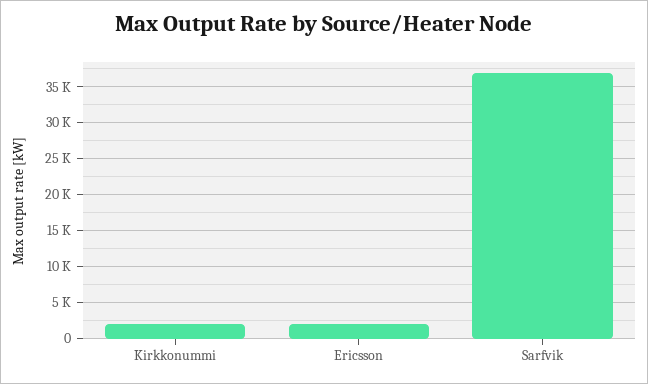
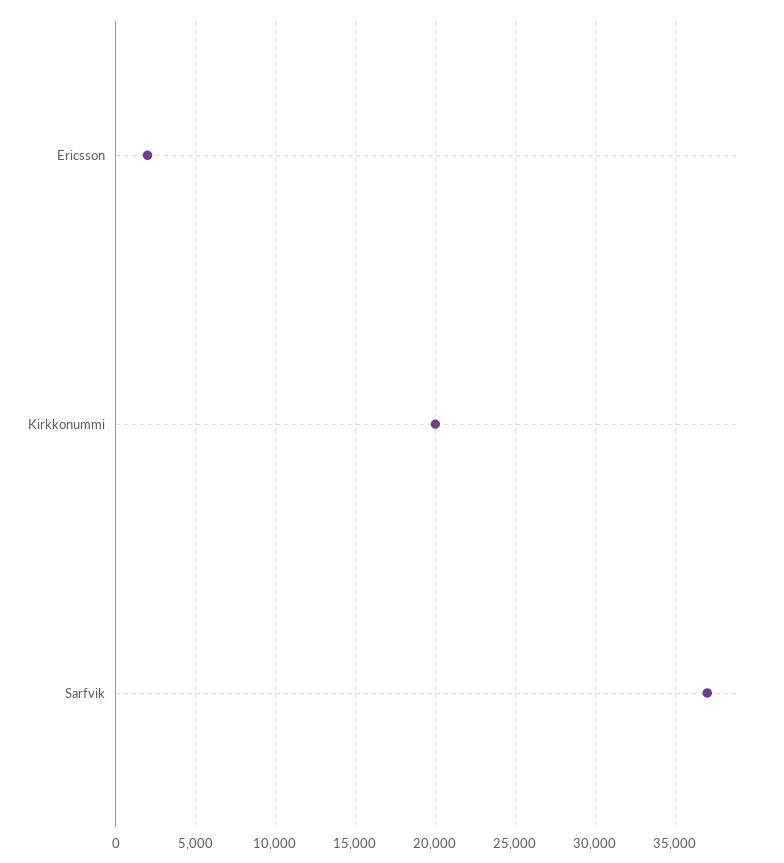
Kirkkonummi: 2000 -> 20000

